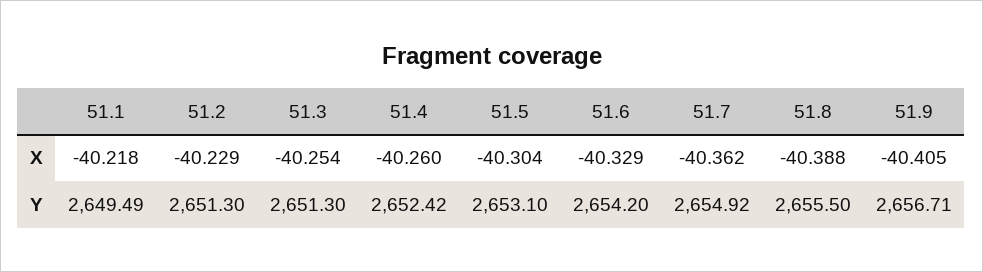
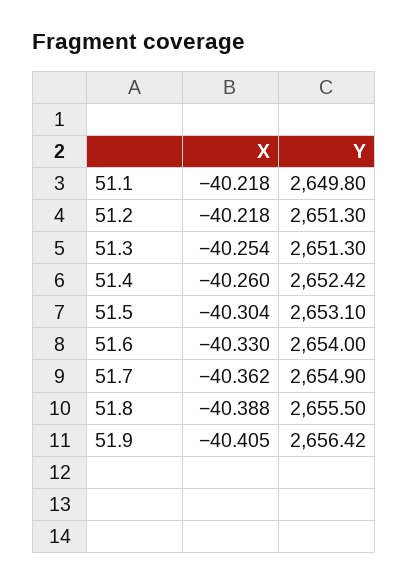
51.2, X: -40.229 -> -40.218
51.6, X: -40.329 -> -40.33
51.1, Y: 2649.49 -> 2649.8
51.6, Y: 2654.2 -> 2654
51.7, Y: 2654.92 -> 2654.9
51.9, Y: 2656.71 -> 2656.42

